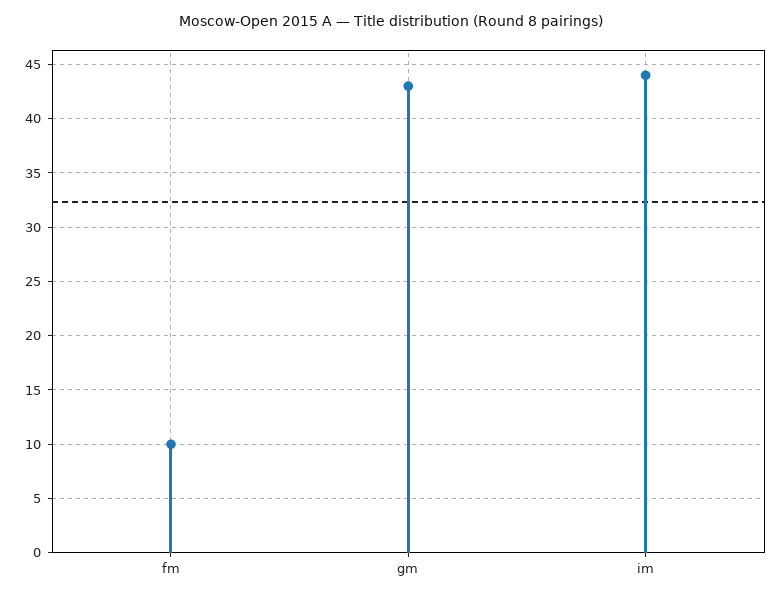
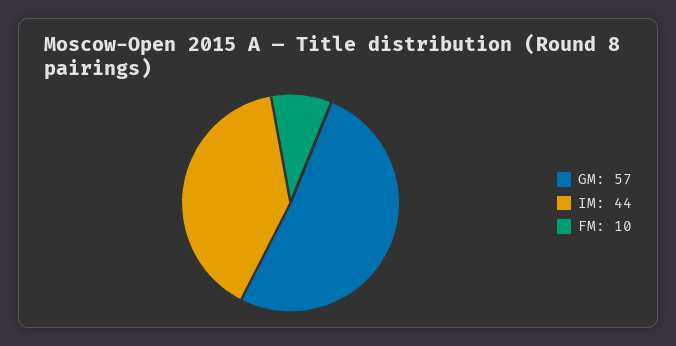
gm: 43 -> 57

